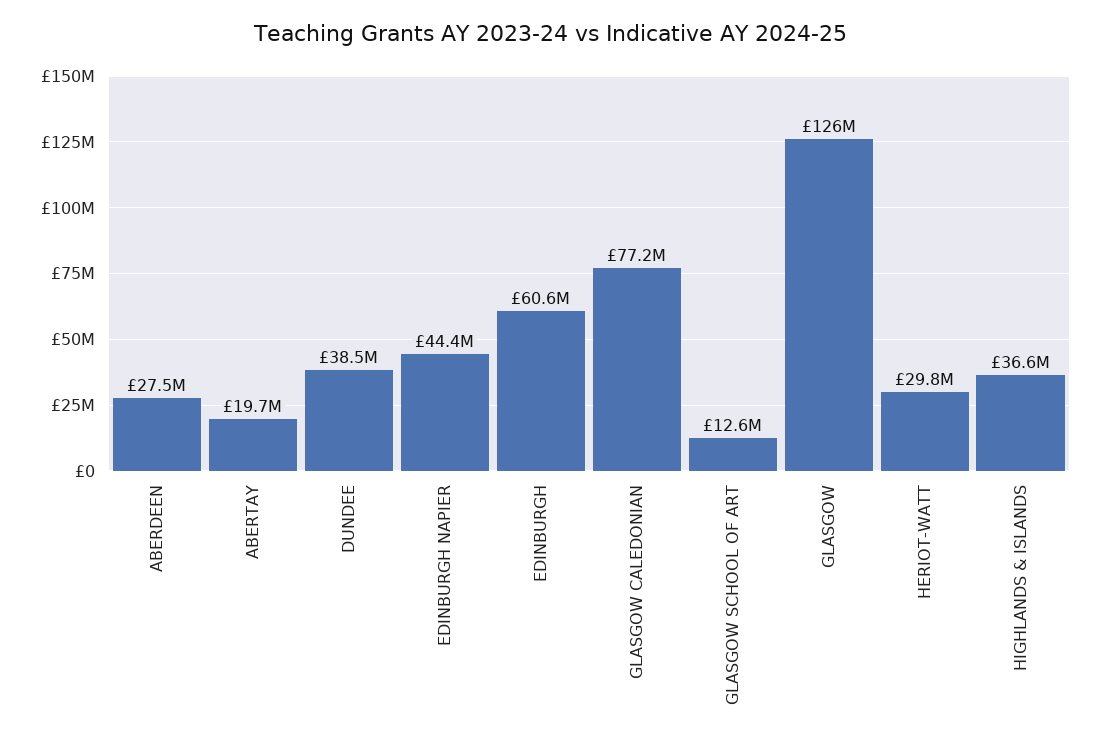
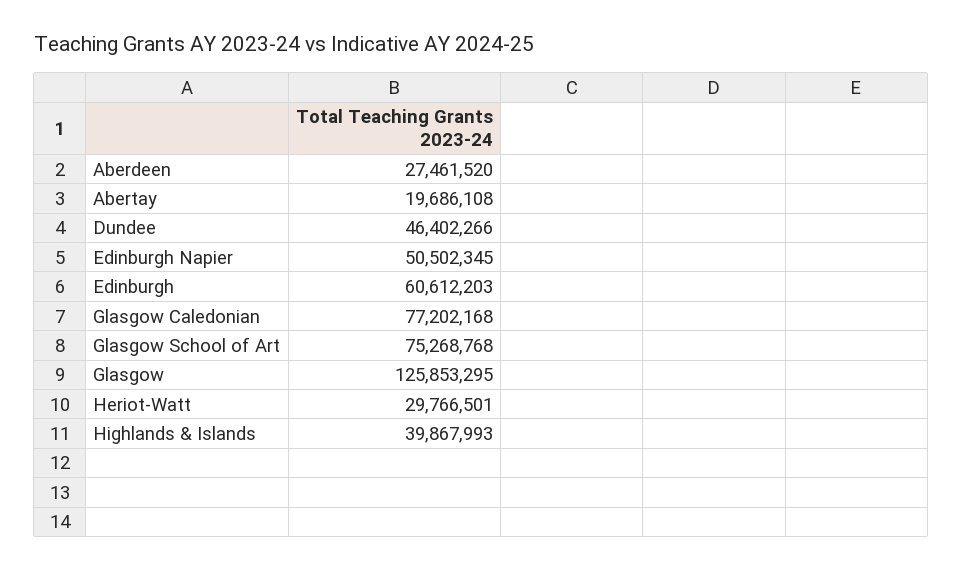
DUNDEE: 38500000 -> 46402266
EDINBURGH NAPIER: 44400000 -> 50502345
GLASGOW SCHOOL OF ART: 12600000 -> 75268768
HIGHLANDS & ISLANDS: 36600000 -> 39867993

